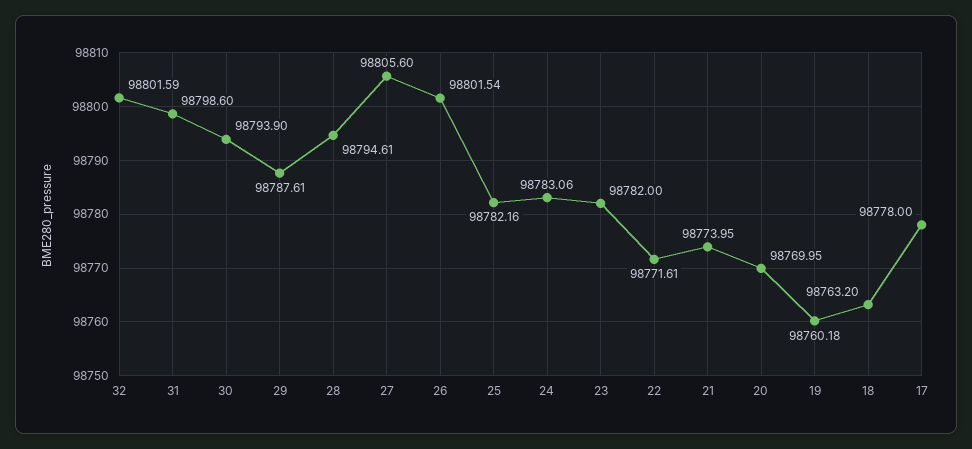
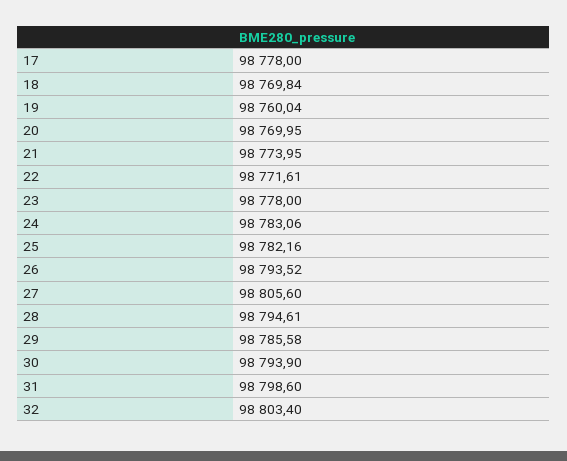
32: 98801.59 -> 98803.4
29: 98787.61 -> 98785.58
26: 98801.54 -> 98793.52
23: 98782 -> 98778
19: 98760.18 -> 98760.04
18: 98763.2 -> 98769.84

